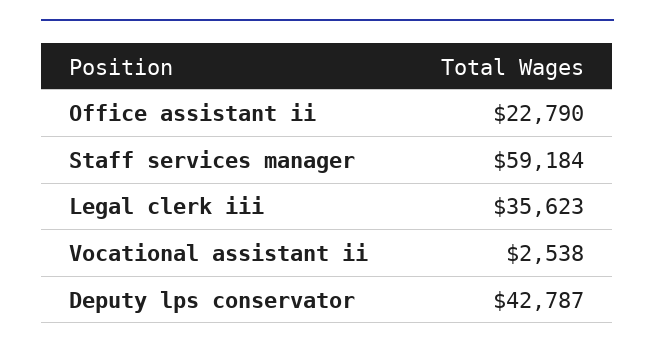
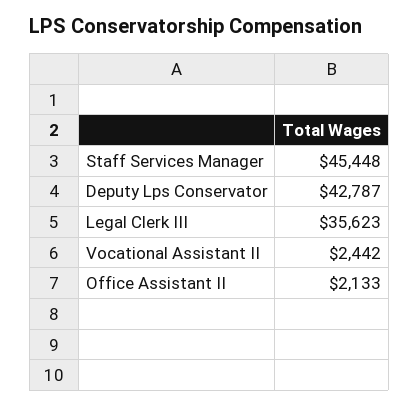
Office assistant ii: 22790 -> 2133
Staff services manager: 59184 -> 45448
Vocational assistant ii: 2538 -> 2442

